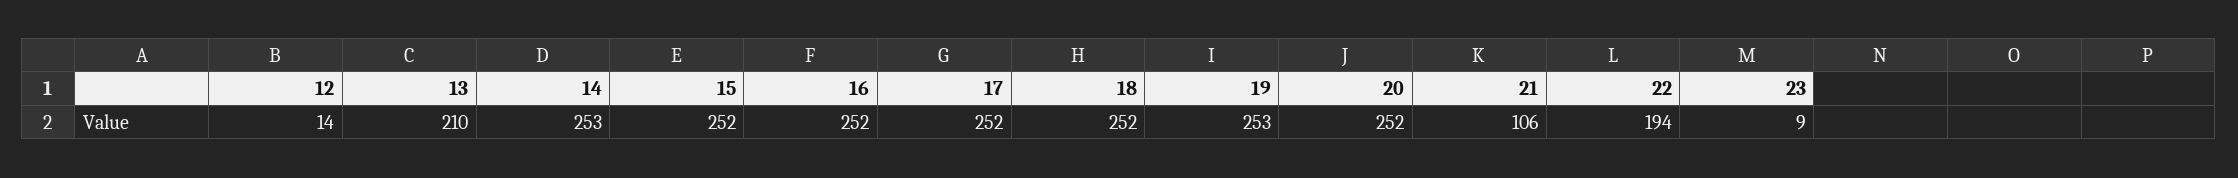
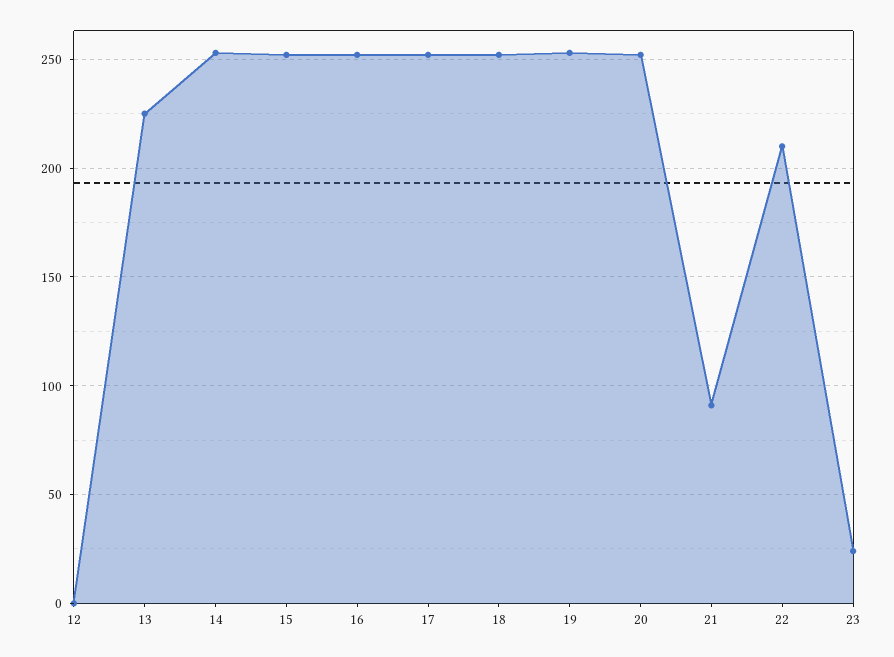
12: 14 -> 0
13: 210 -> 225
21: 106 -> 90
22: 194 -> 210
23: 9 -> 25

